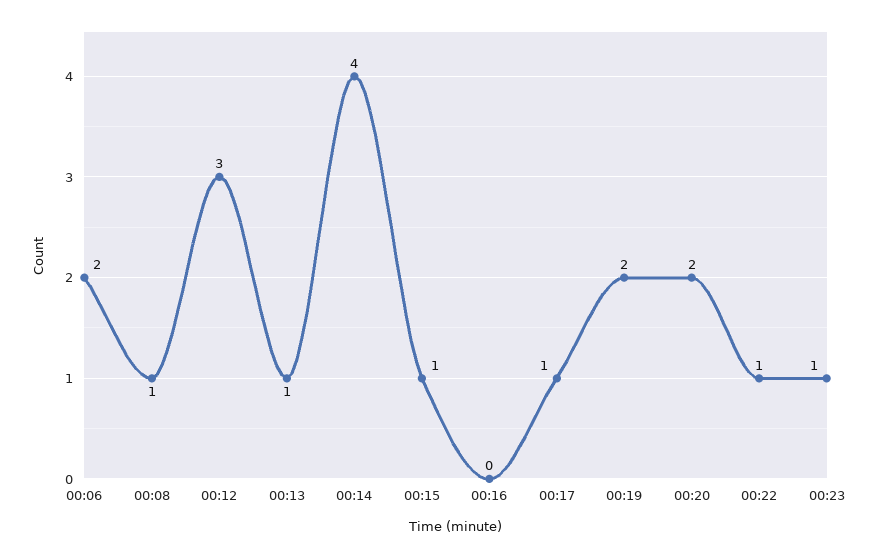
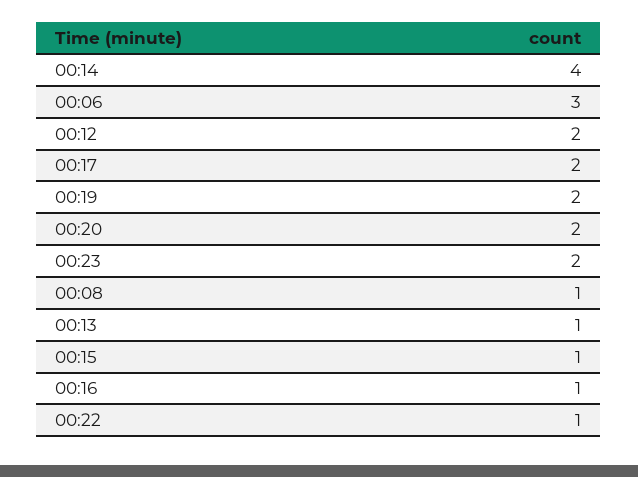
00:06: 2 -> 3
00:12: 3 -> 2
00:16: 0 -> 1
00:17: 1 -> 2
00:23: 1 -> 2

